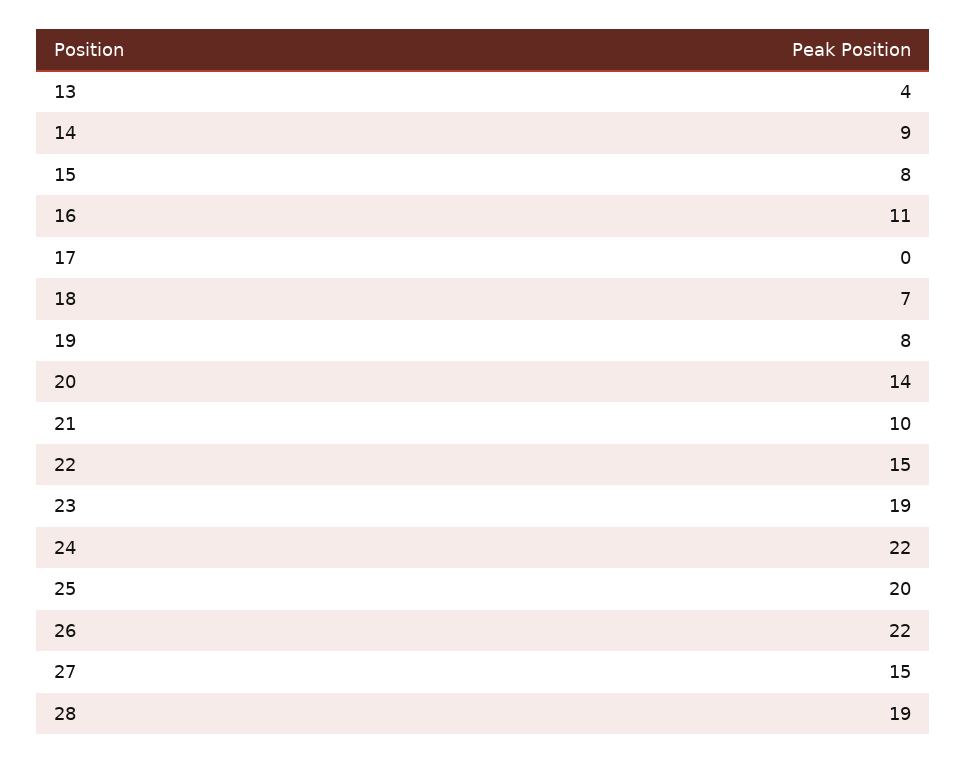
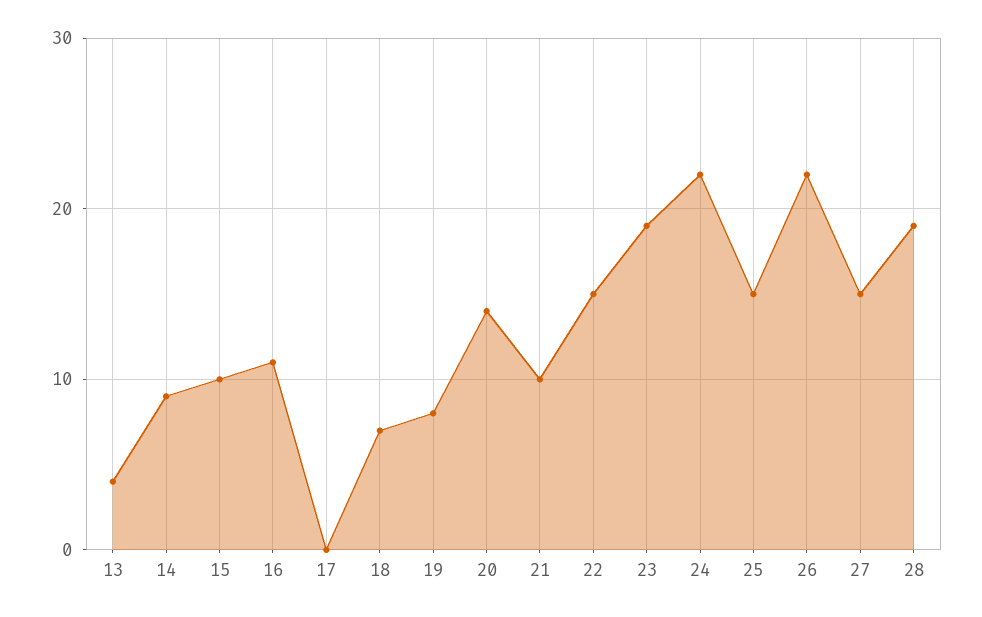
15: 8 -> 10
25: 20 -> 15

